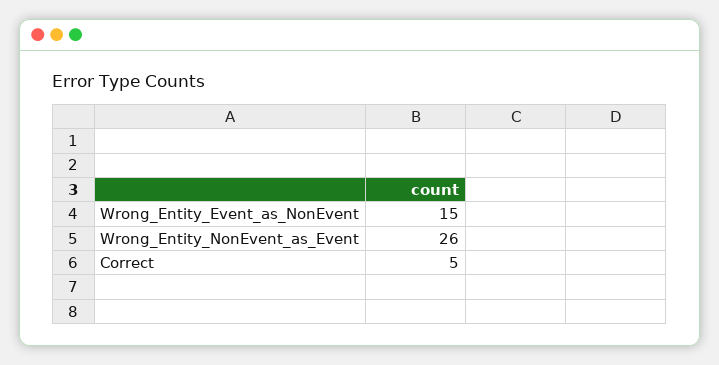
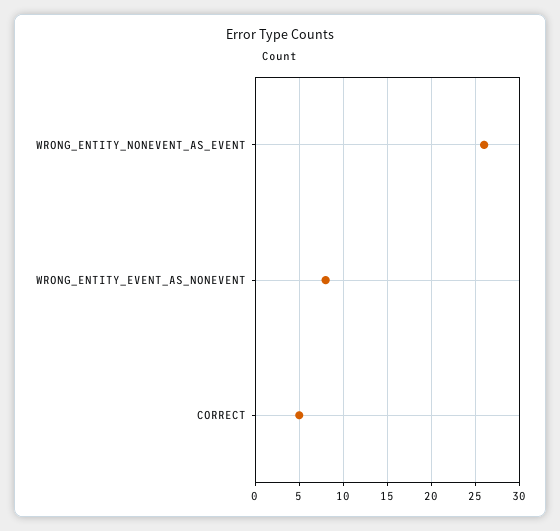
Wrong_Entity_Event_as_NonEvent: 15 -> 8

